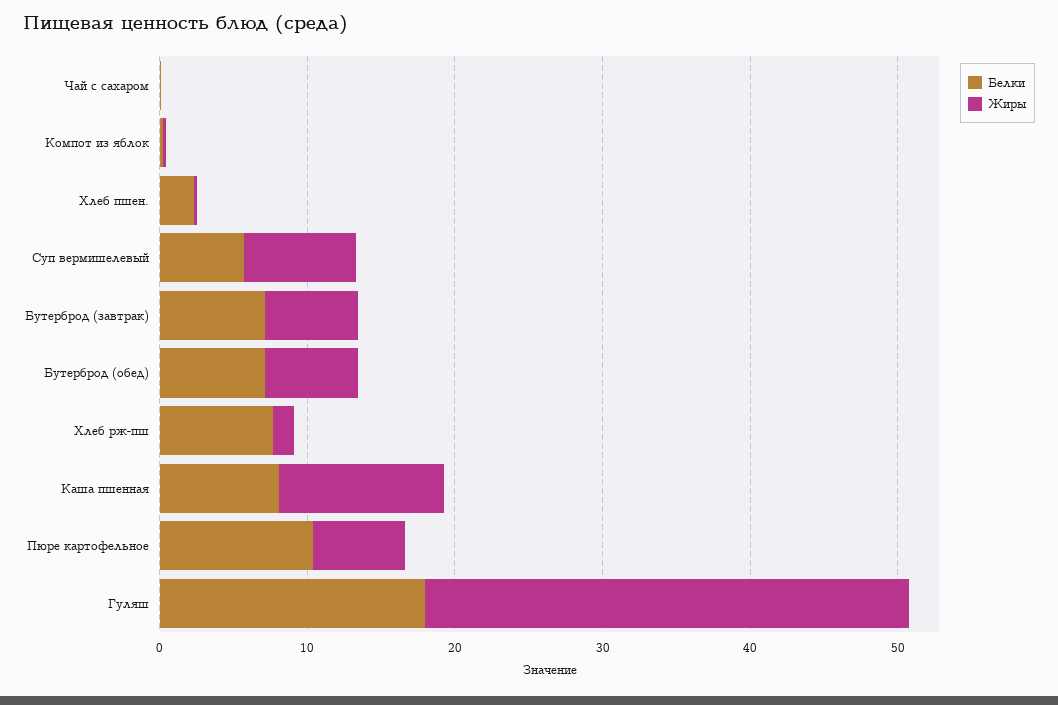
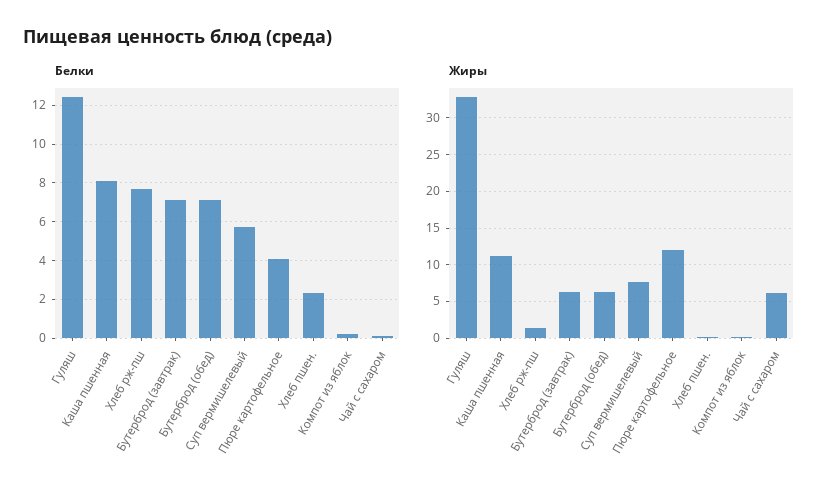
Жиры, Чай с сахаром: 0 -> 6
Белки, Пюре картофельное: 10 -> 4
Жиры, Пюре картофельное: 6 -> 12
Белки, Гуляш: 18 -> 12.5

